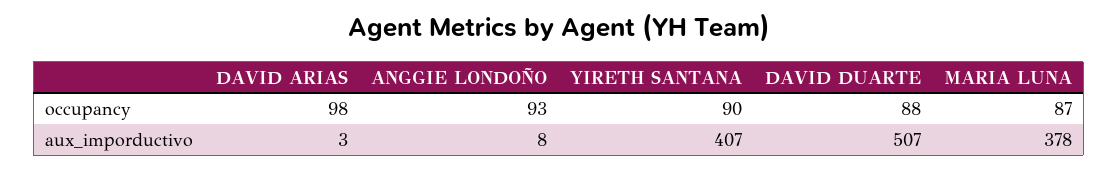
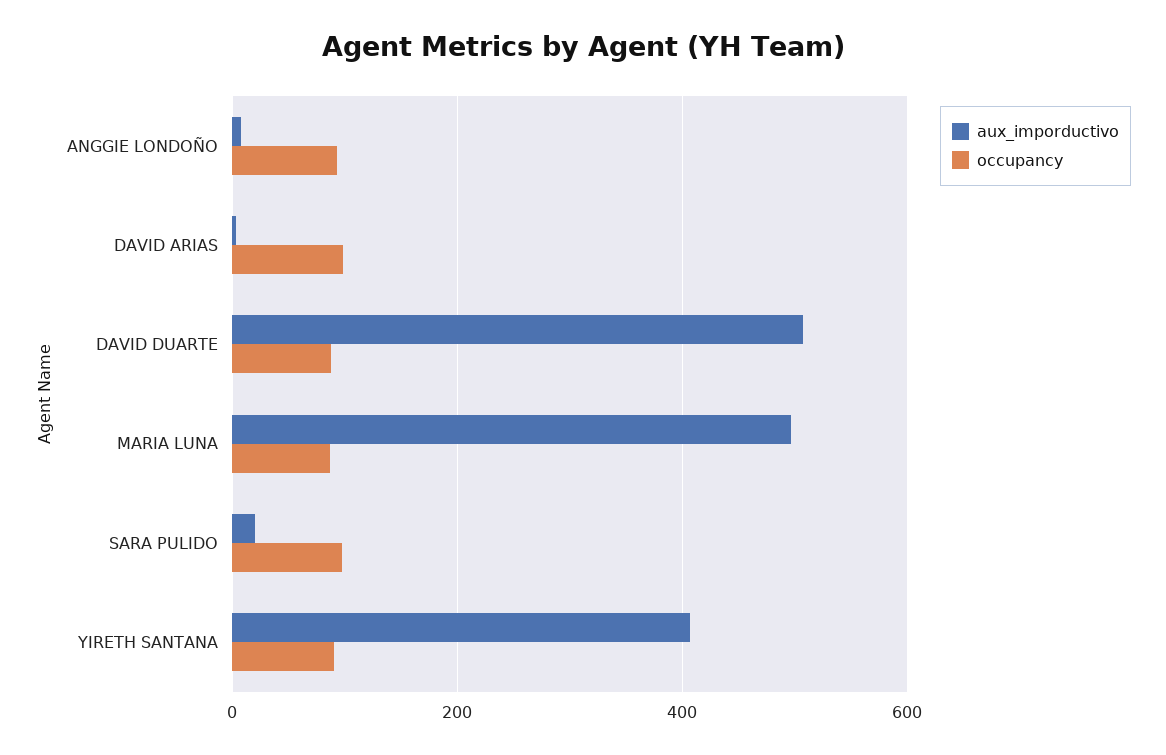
aux_imporductivo, MARIA LUNA: 378 -> 500
aux_imporductivo, SARA PULIDO: none -> 20
occupancy, SARA PULIDO: none -> 100

